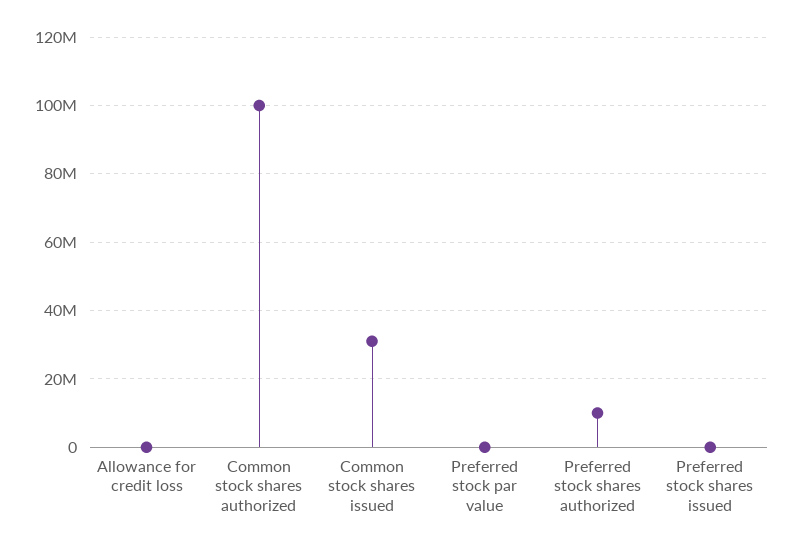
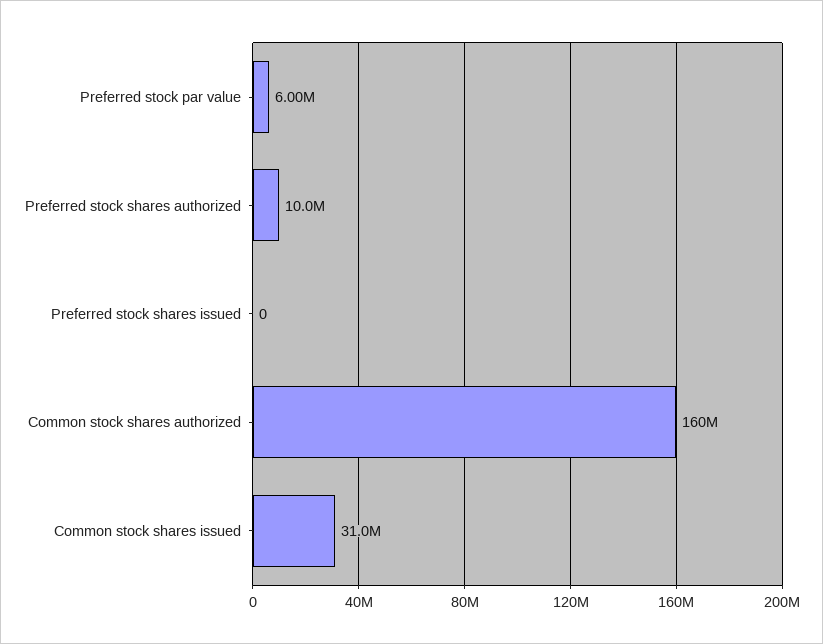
Allowance for credit loss: 0 -> none
Common stock shares authorized: 100000000 -> 160000000
Preferred stock par value: 0 -> 6000000

